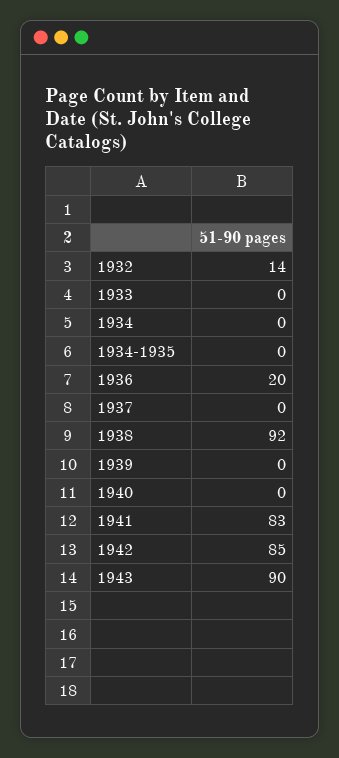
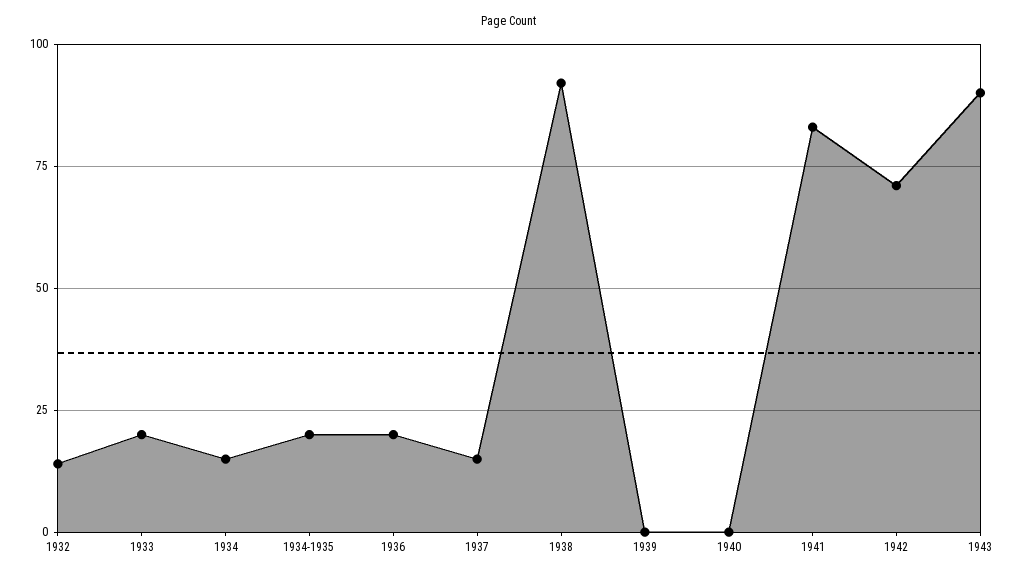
1933: 0 -> 20
1934: 0 -> 15
1934-1935: 0 -> 20
1937: 0 -> 15
1942: 85 -> 70

